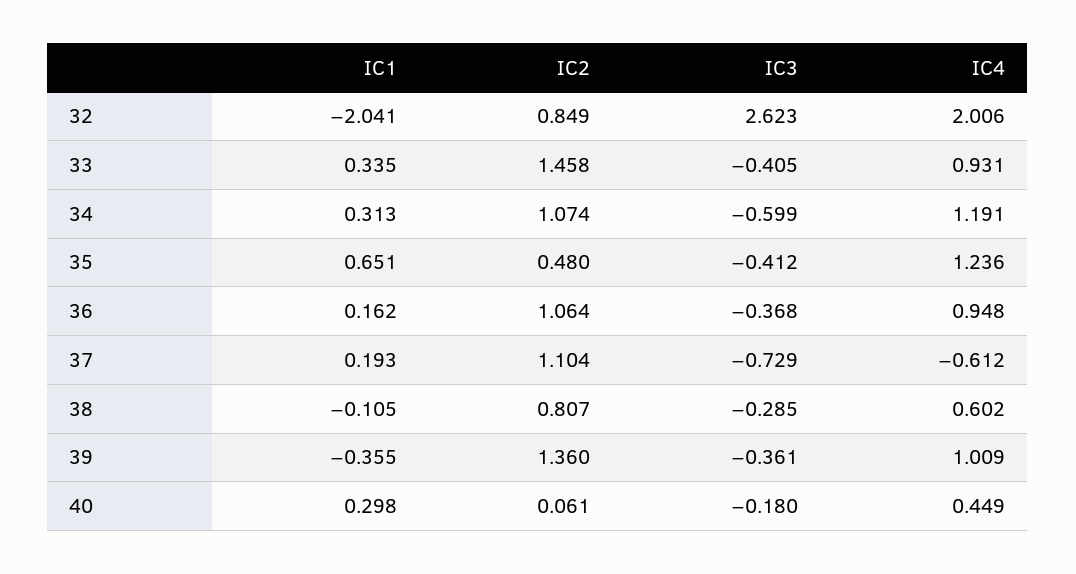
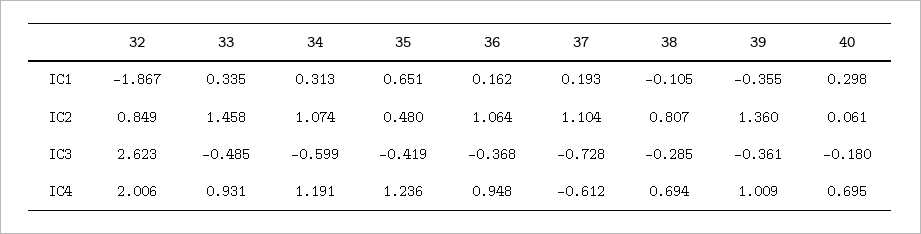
IC1, 32: -2.041 -> -1.867
IC3, 33: -0.405 -> -0.485
IC3, 35: -0.412 -> -0.419
IC3, 37: -0.729 -> -0.728
IC4, 38: 0.602 -> 0.694
IC4, 40: 0.449 -> 0.695

